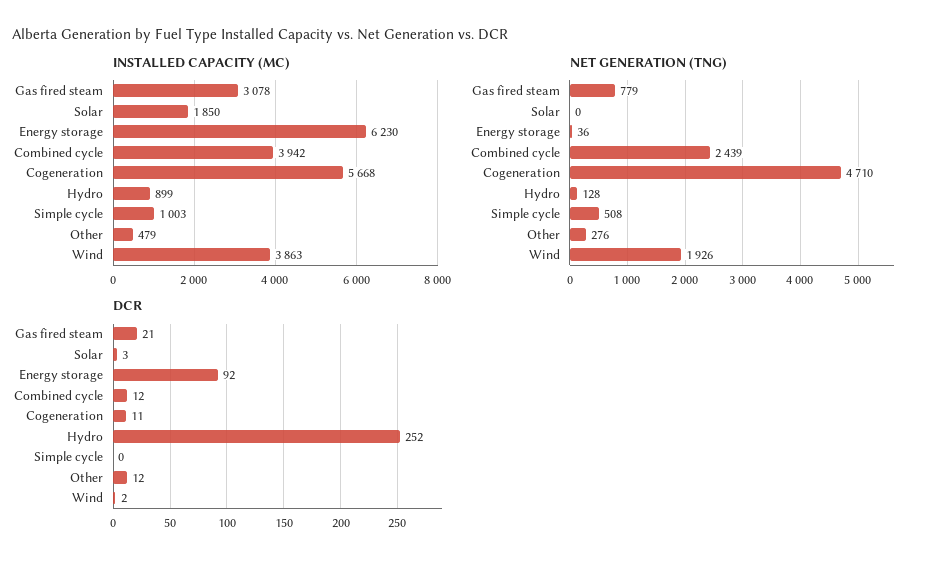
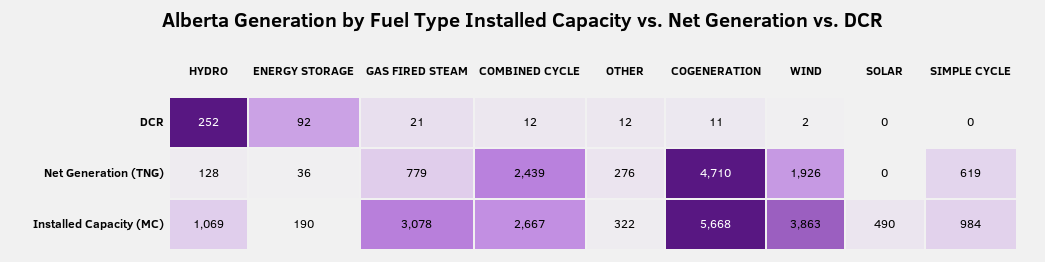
INSTALLED CAPACITY (MC), Solar: 1850 -> 490
INSTALLED CAPACITY (MC), Energy storage: 6230 -> 190
INSTALLED CAPACITY (MC), Combined cycle: 3942 -> 2667
INSTALLED CAPACITY (MC), Hydro: 899 -> 1069
INSTALLED CAPACITY (MC), Simple cycle: 1003 -> 984
INSTALLED CAPACITY (MC), Other: 479 -> 322
NET GENERATION (TNG), Simple cycle: 508 -> 619
DCR, Solar: 3 -> 0

